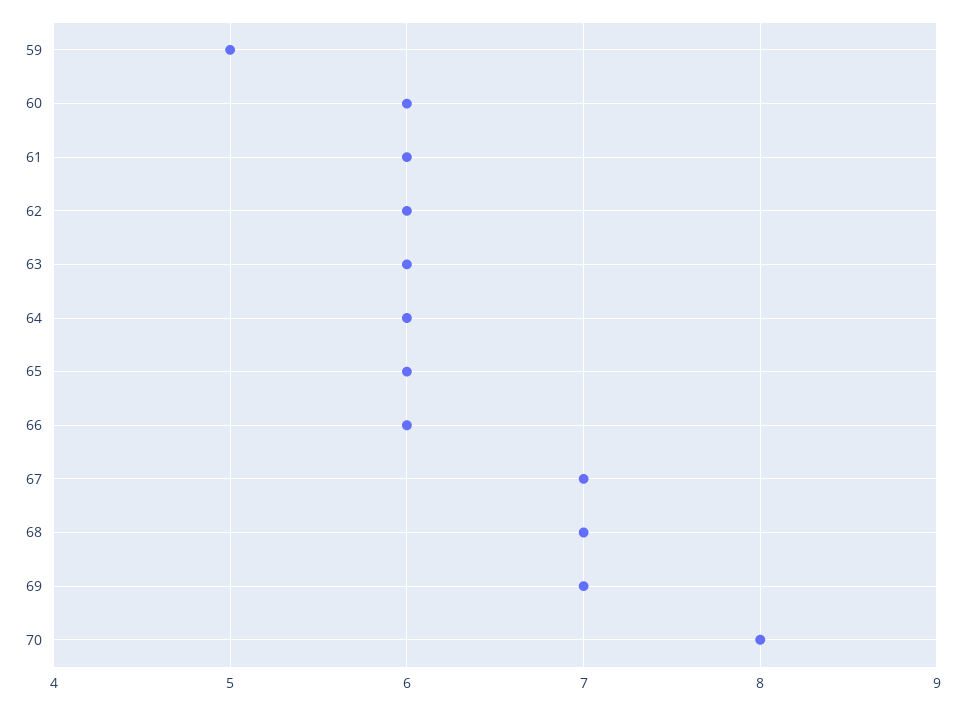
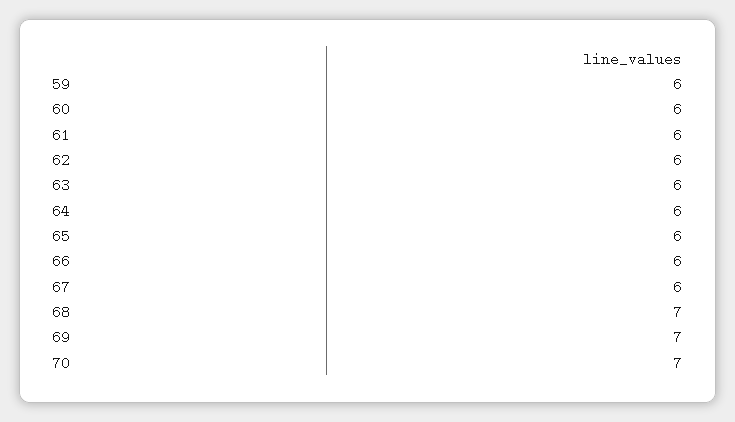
59: 5 -> 6
67: 7 -> 6
70: 8 -> 7

